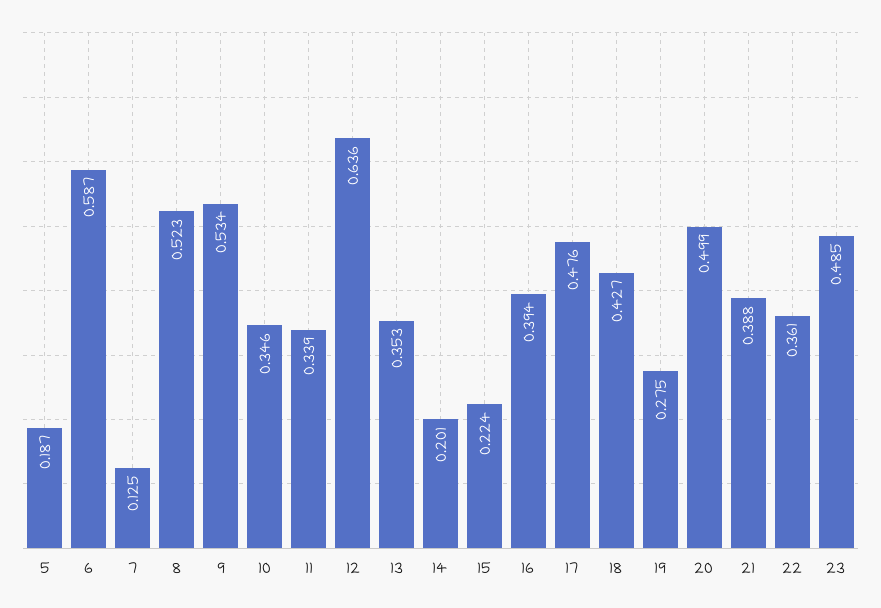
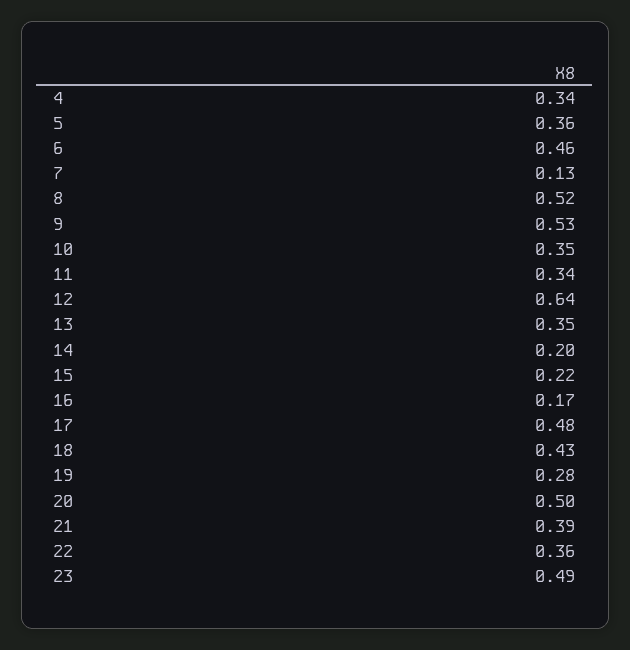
5: 0.187 -> 0.36
6: 0.587 -> 0.46
16: 0.394 -> 0.17
4: none -> 0.34

